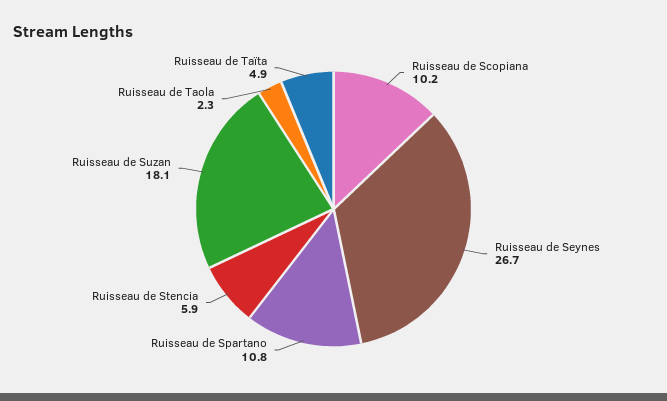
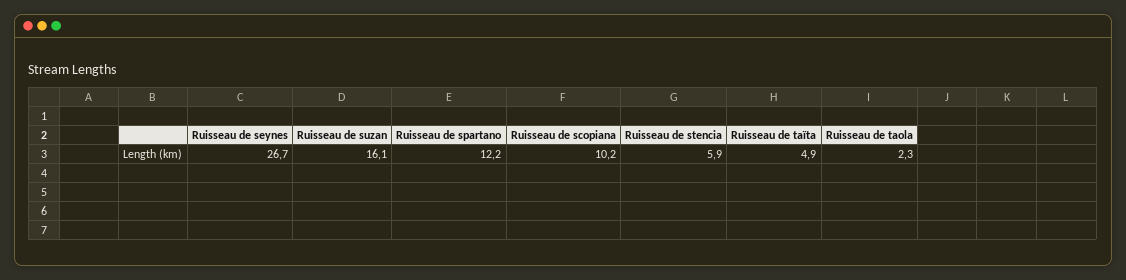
Ruisseau de Spartano: 10.8 -> 12.2
Ruisseau de Suzan: 18.1 -> 16.1

